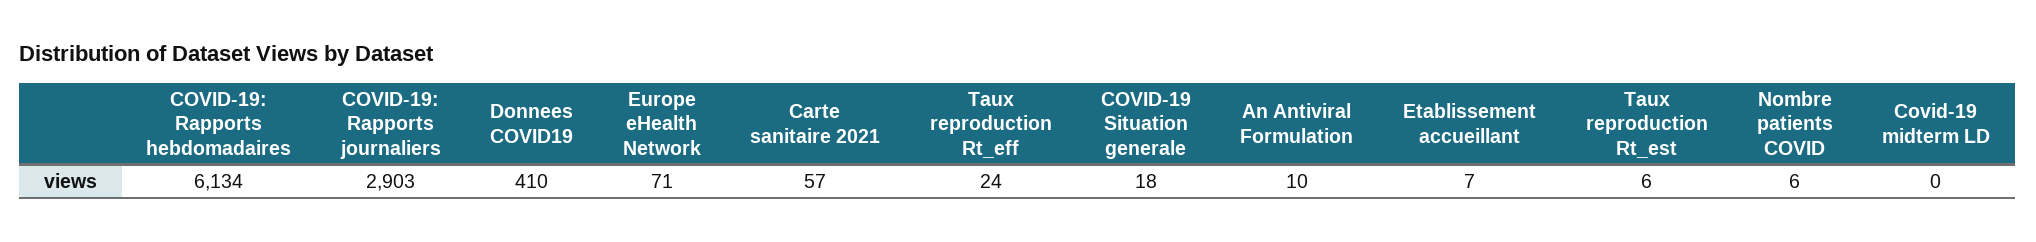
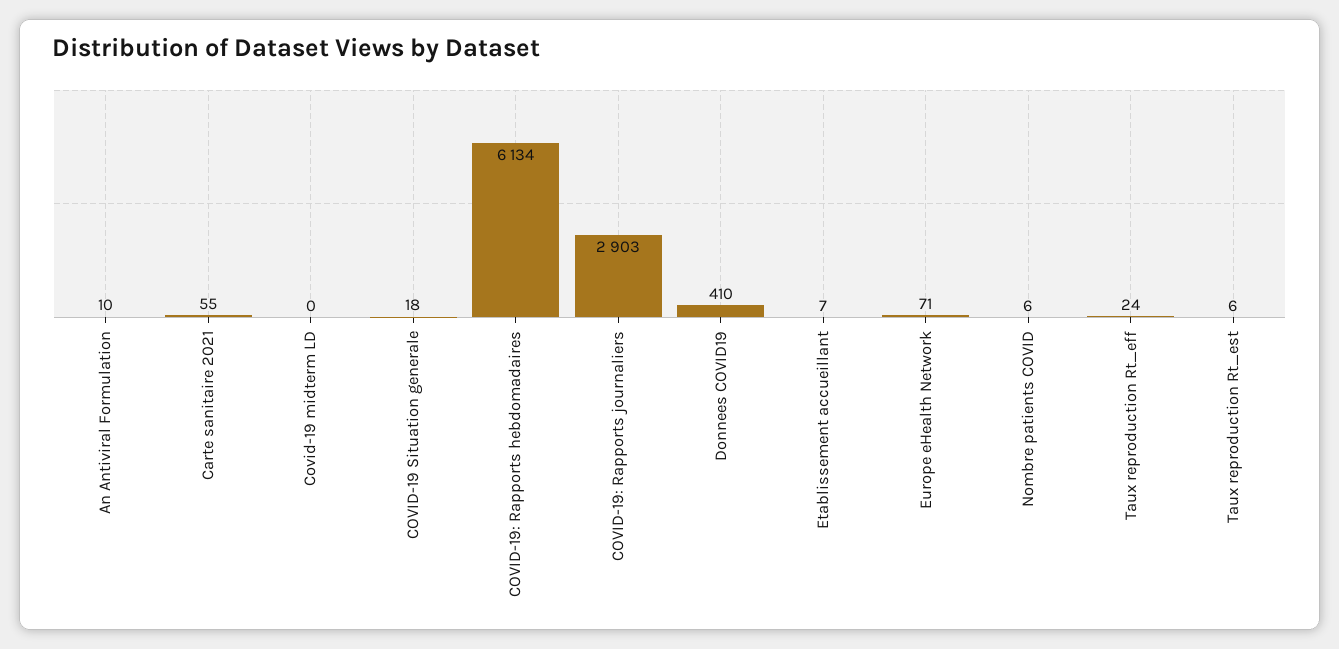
Carte sanitaire 2021: 57 -> 55

